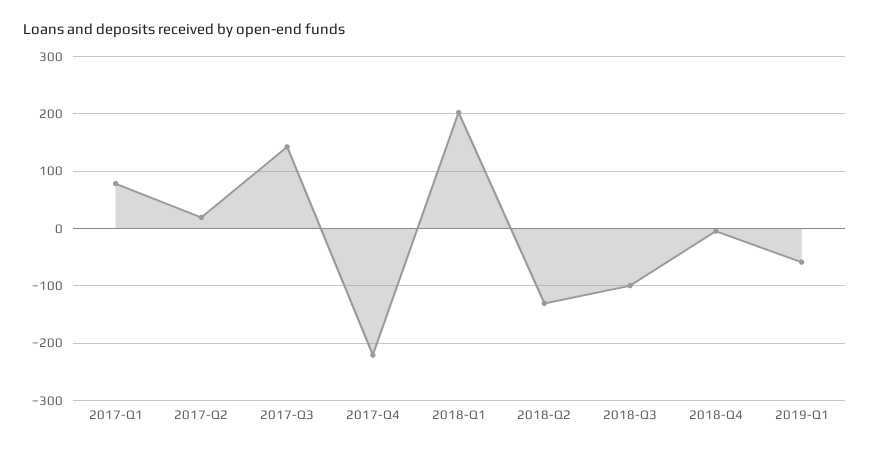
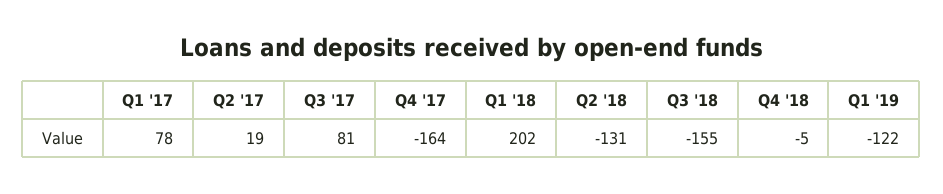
2017-Q3: 140 -> 81
2017-Q4: -220 -> -164
2018-Q3: -100 -> -155
2019-Q1: -60 -> -122

